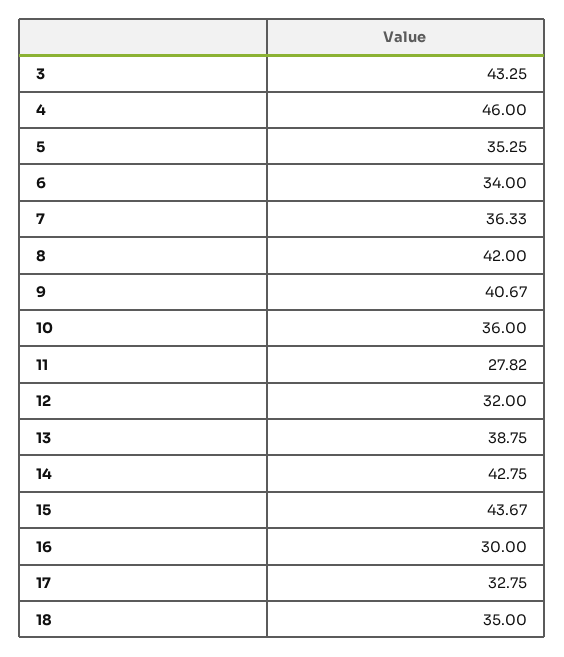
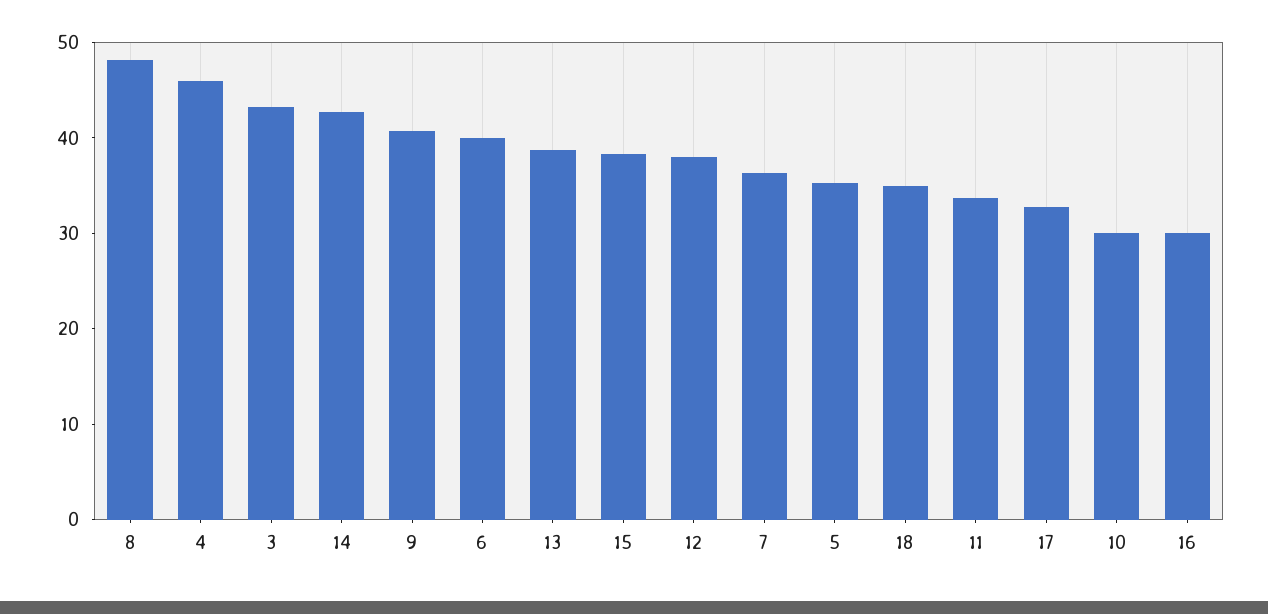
6: 34 -> 40
8: 42 -> 48
10: 36 -> 30
11: 27.82 -> 34
12: 32 -> 38
15: 43.67 -> 38

